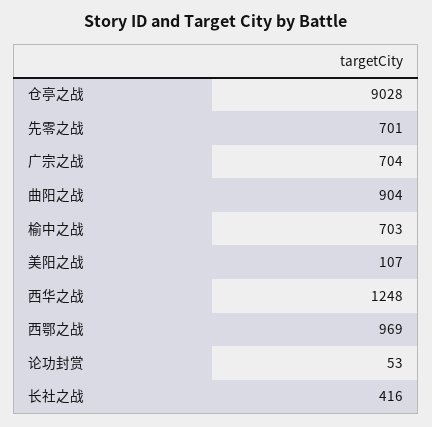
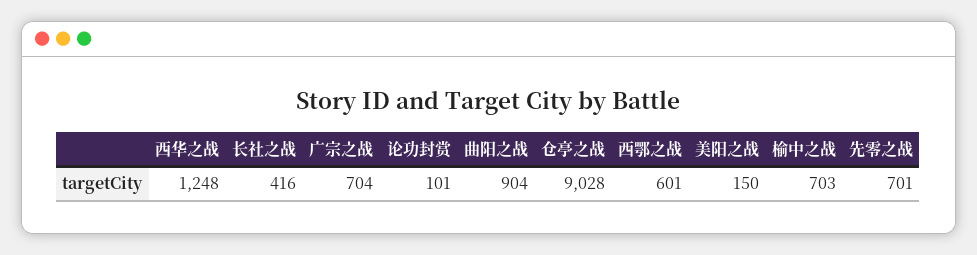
美阳之战: 107 -> 150
西鄂之战: 969 -> 601
论功封赏: 53 -> 101

